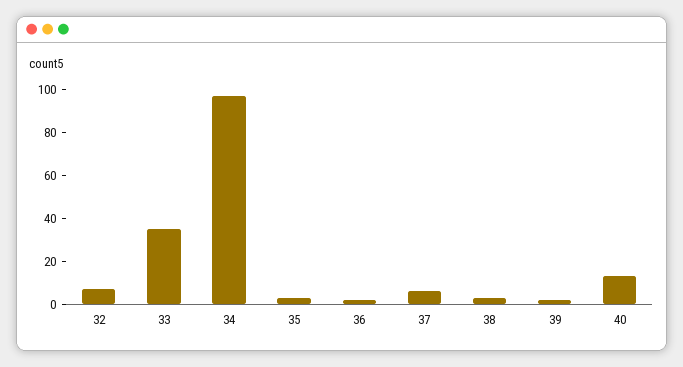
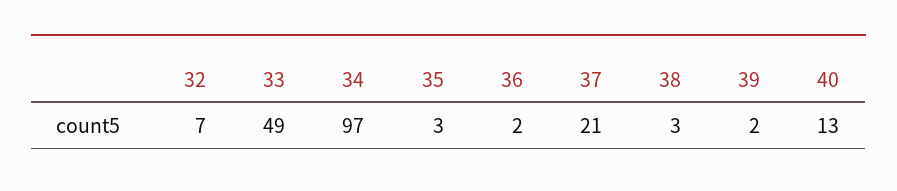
33: 35 -> 49
37: 5 -> 21

